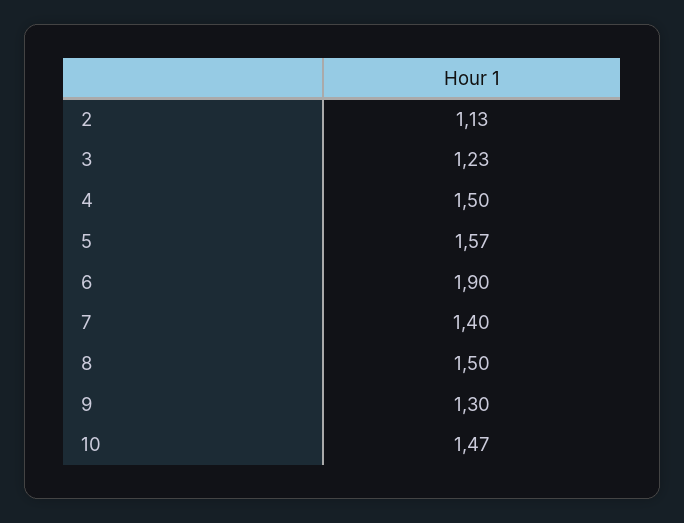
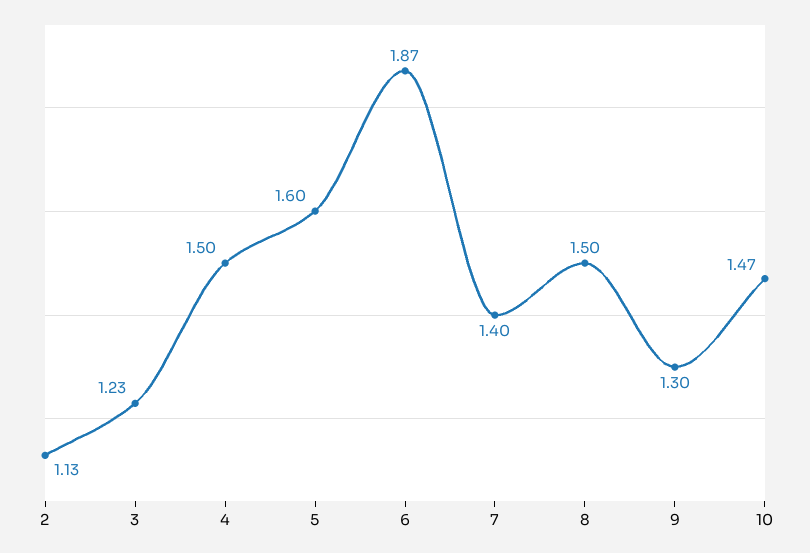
5: 1.57 -> 1.6
6: 1.9 -> 1.87

